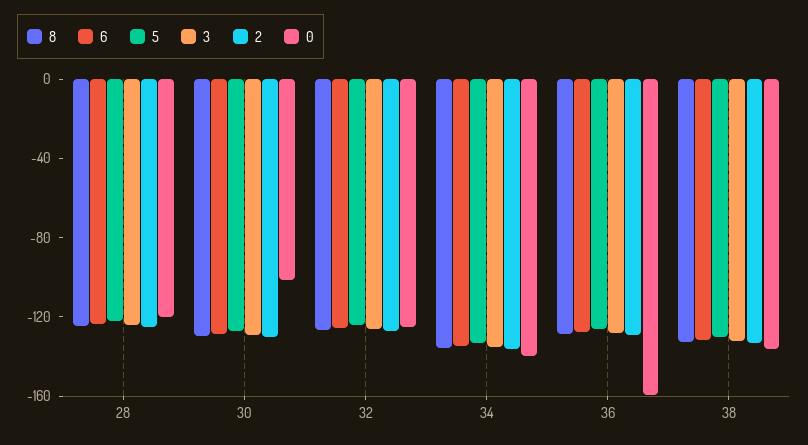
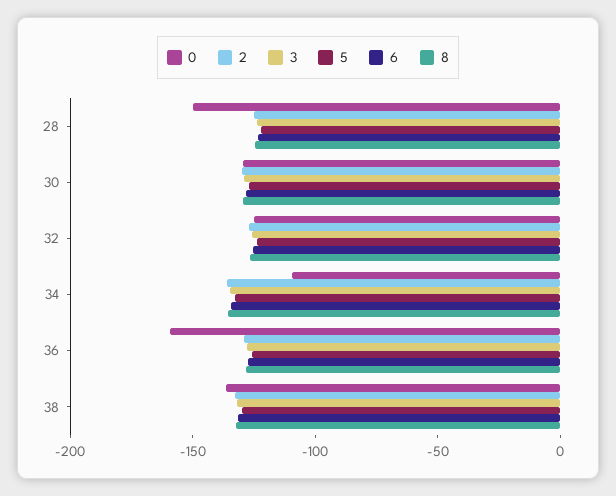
0, 28: -120 -> -150
0, 30: -100 -> -130
0, 34: -140 -> -110

